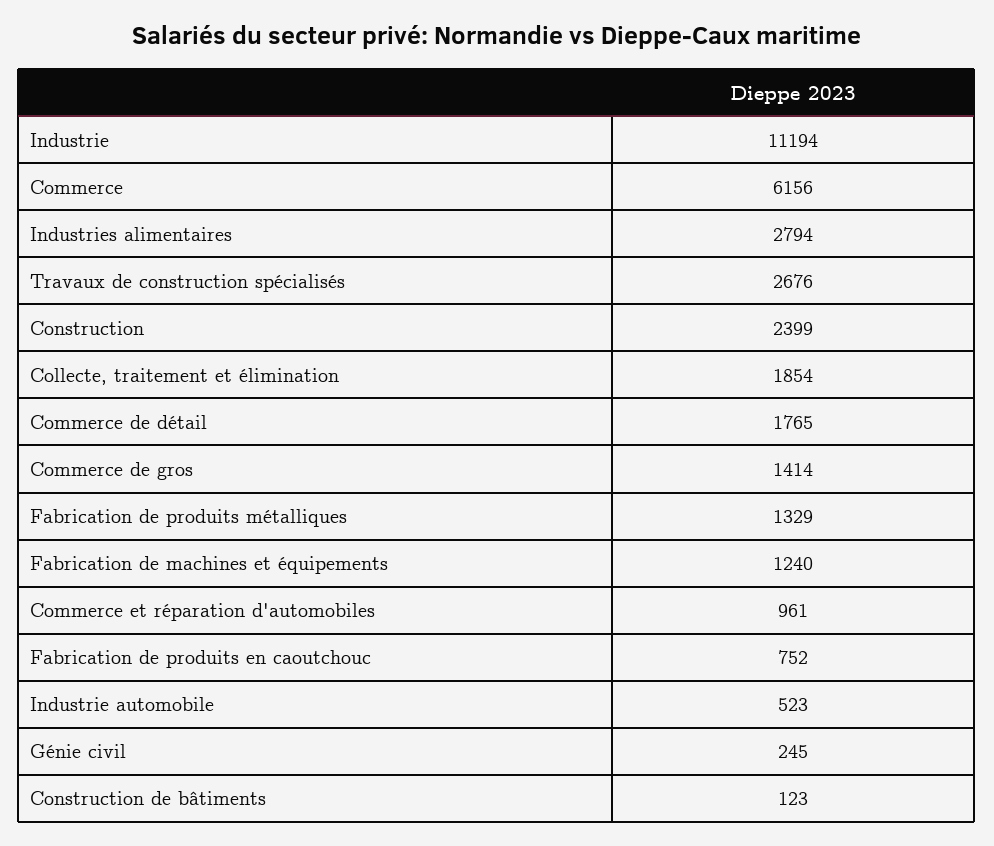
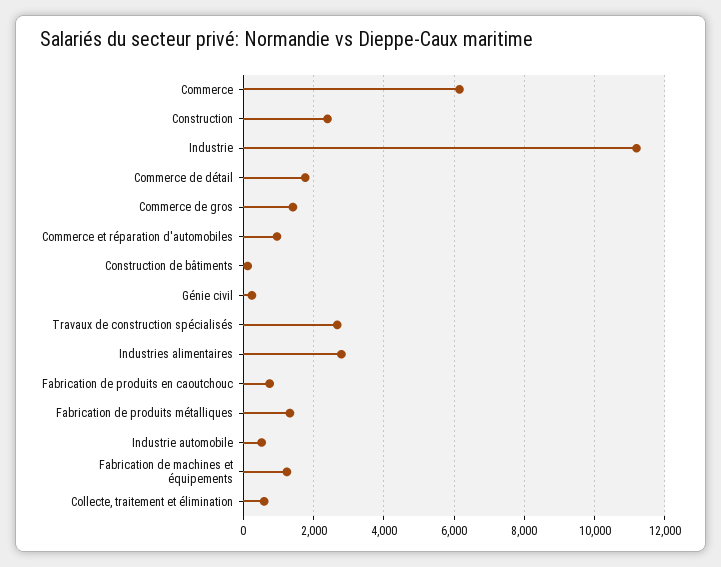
Collecte, traitement et élimination: 1854 -> 600

